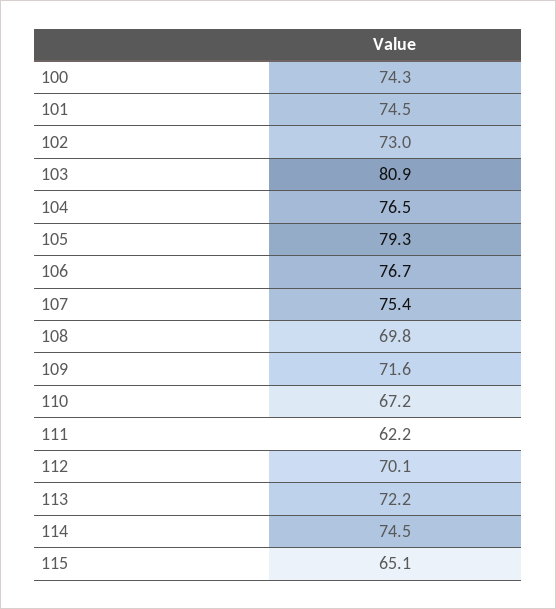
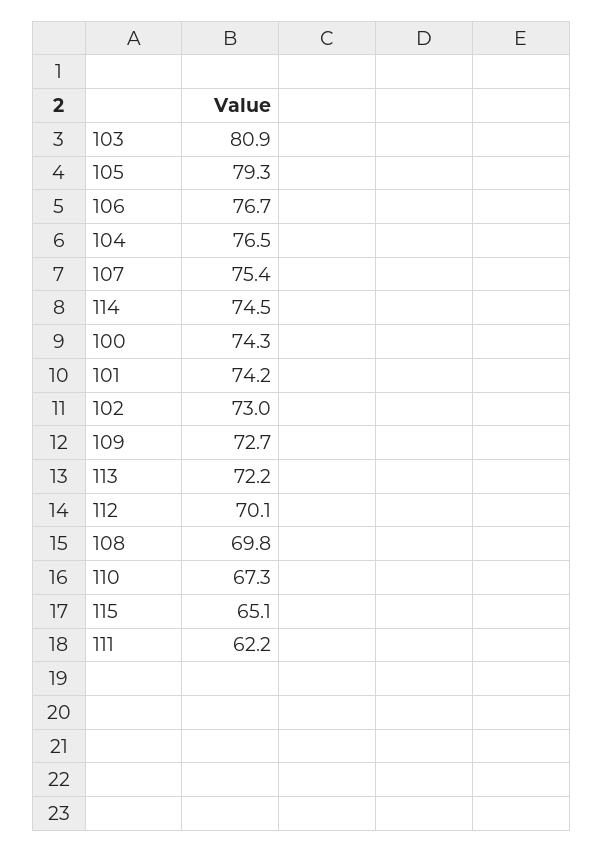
101: 74.5 -> 74.2
109: 71.6 -> 72.7
110: 67.2 -> 67.3

